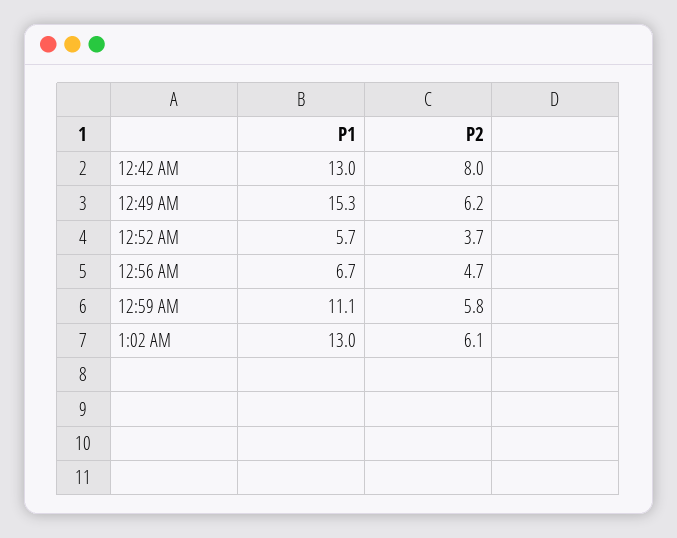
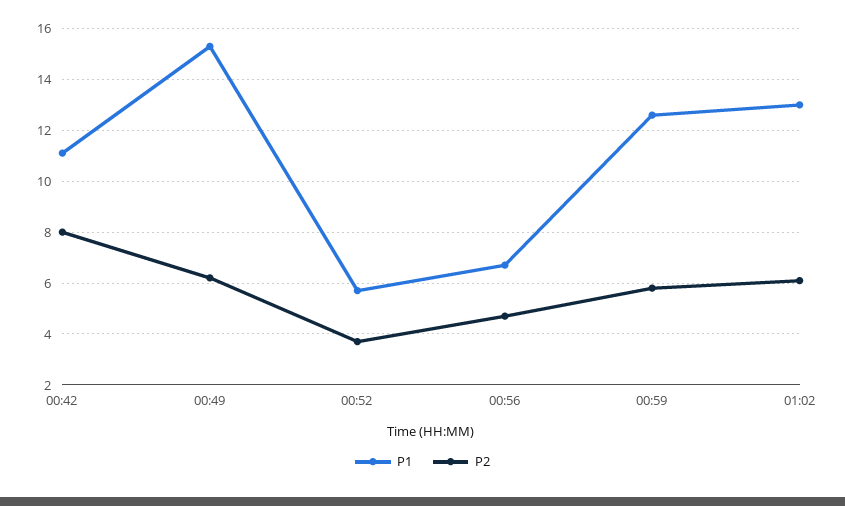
P1, 12:42 AM: 13 -> 11
P1, 12:59 AM: 11.1 -> 12.5

